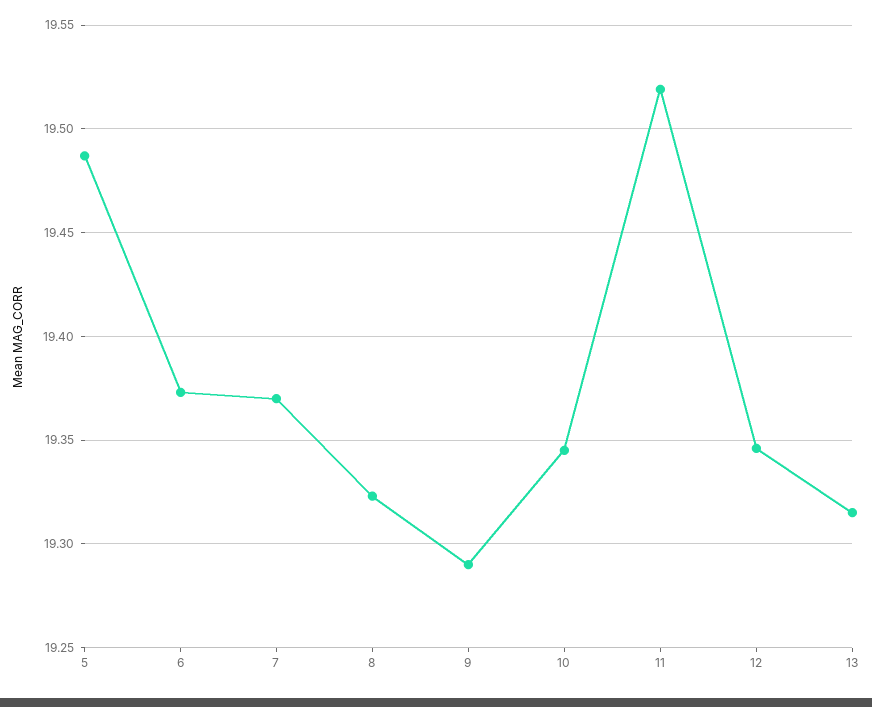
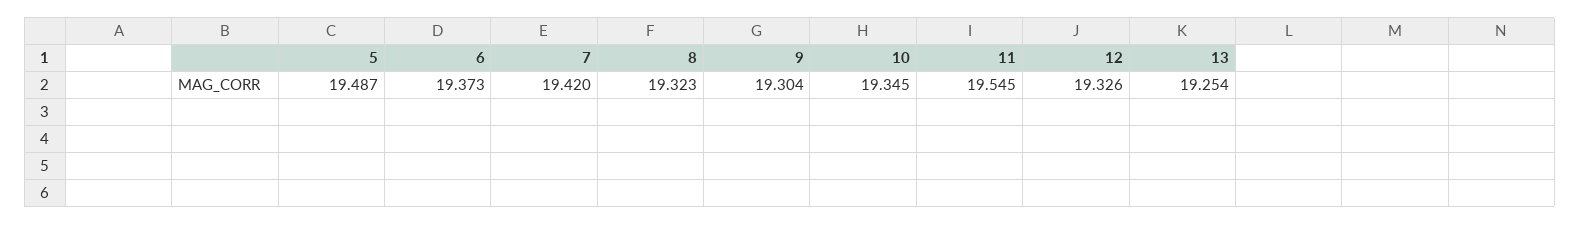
7: 19.37 -> 19.42
9: 19.29 -> 19.304
11: 19.52 -> 19.545
12: 19.345 -> 19.326
13: 19.315 -> 19.254

